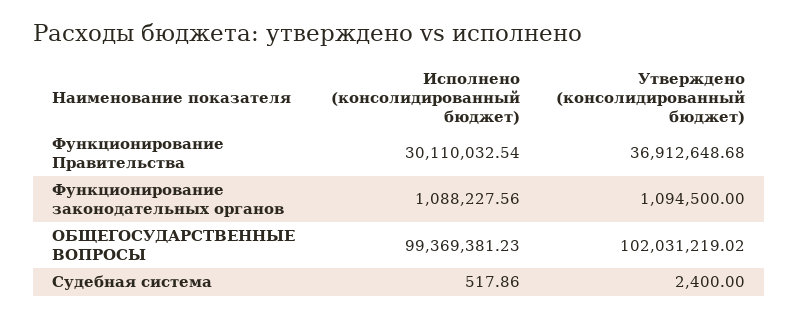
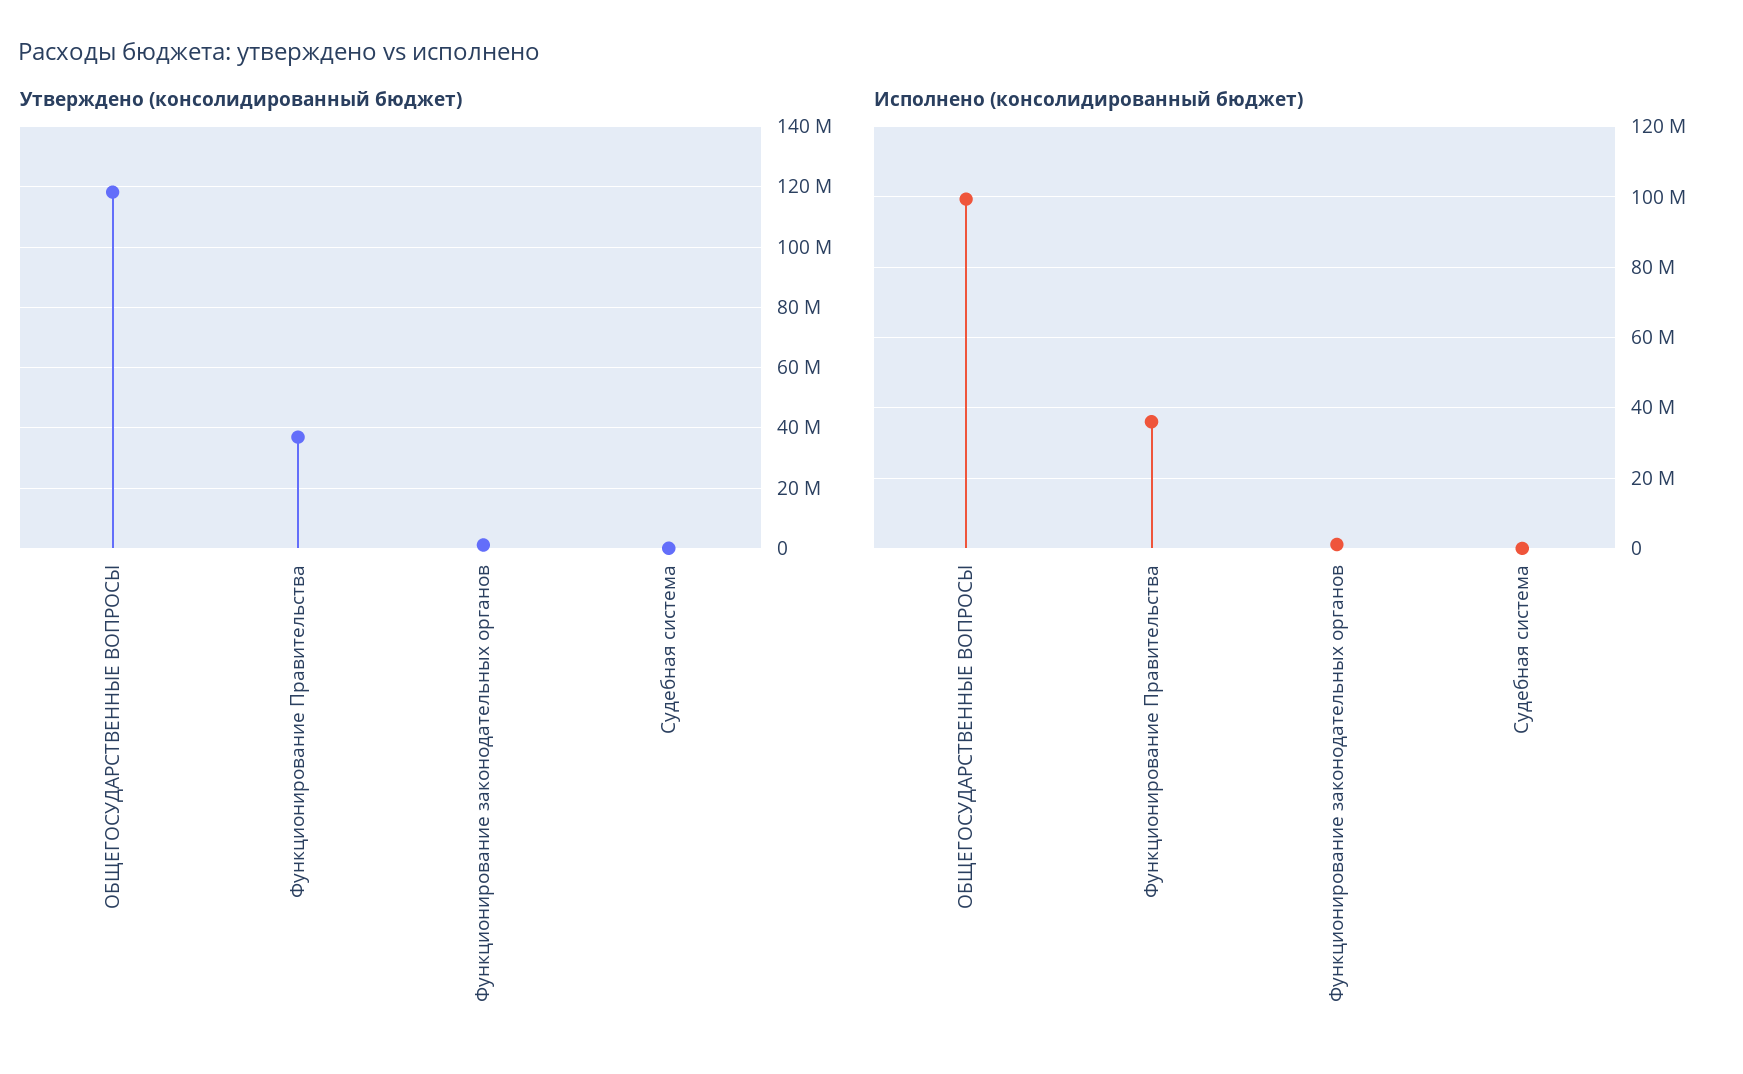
Исполнено (консолидированный бюджет), Функционирование Правительства: 30110032.54 -> 36000000
Утверждено (консолидированный бюджет), ОБЩЕГОСУДАРСТВЕННЫЕ ВОПРОСЫ: 102031219.02 -> 118000000

